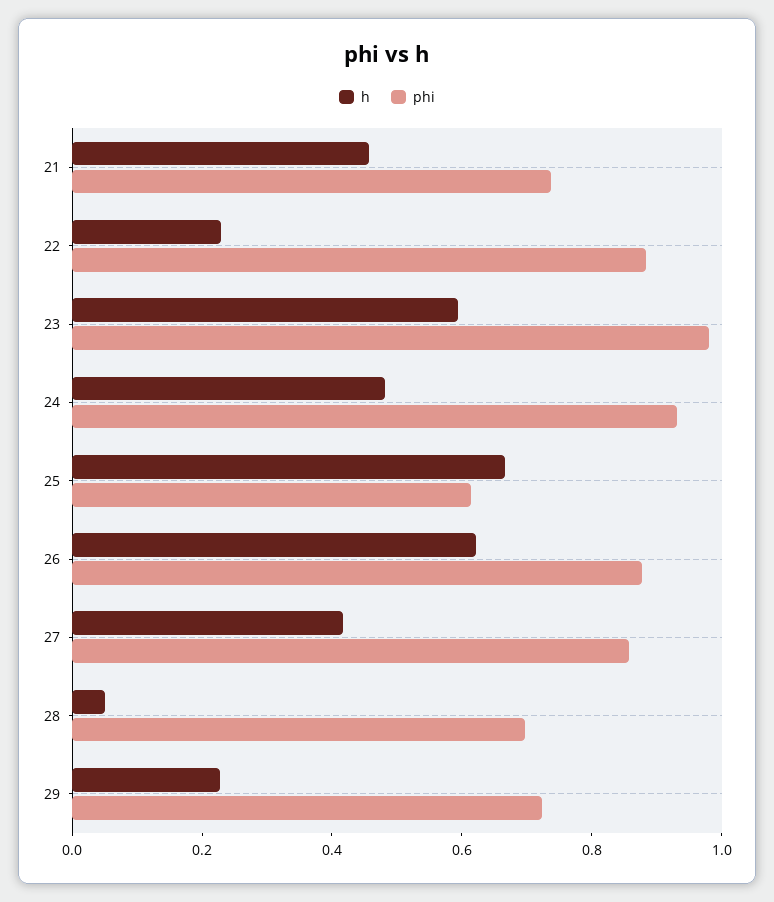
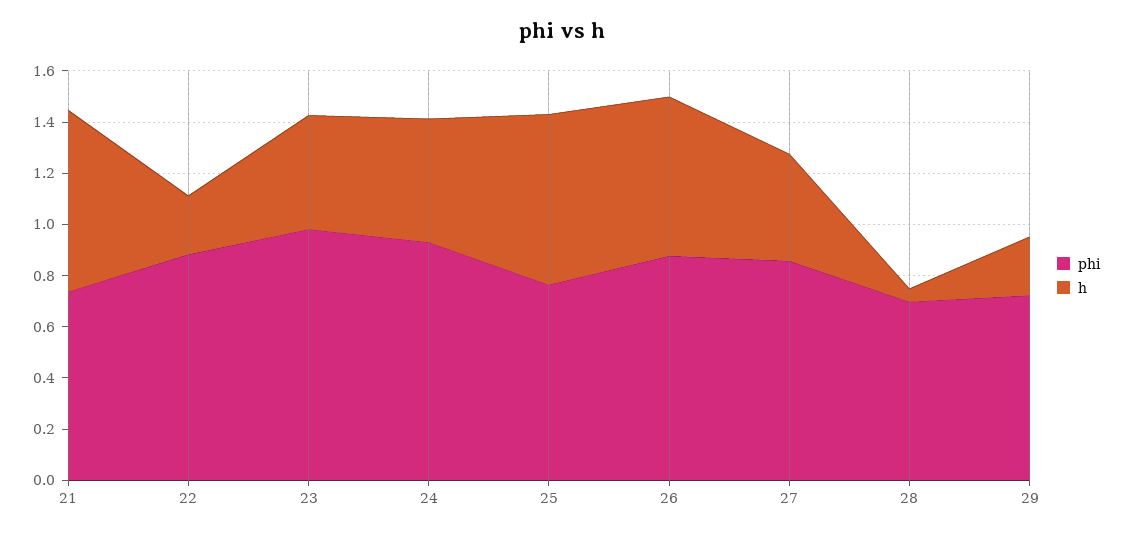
h, 21: 0.45 -> 0.7
h, 23: 0.6 -> 0.45
phi, 25: 0.6 -> 0.75

